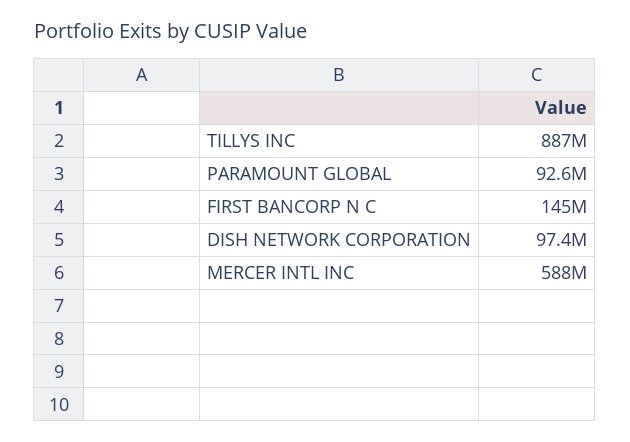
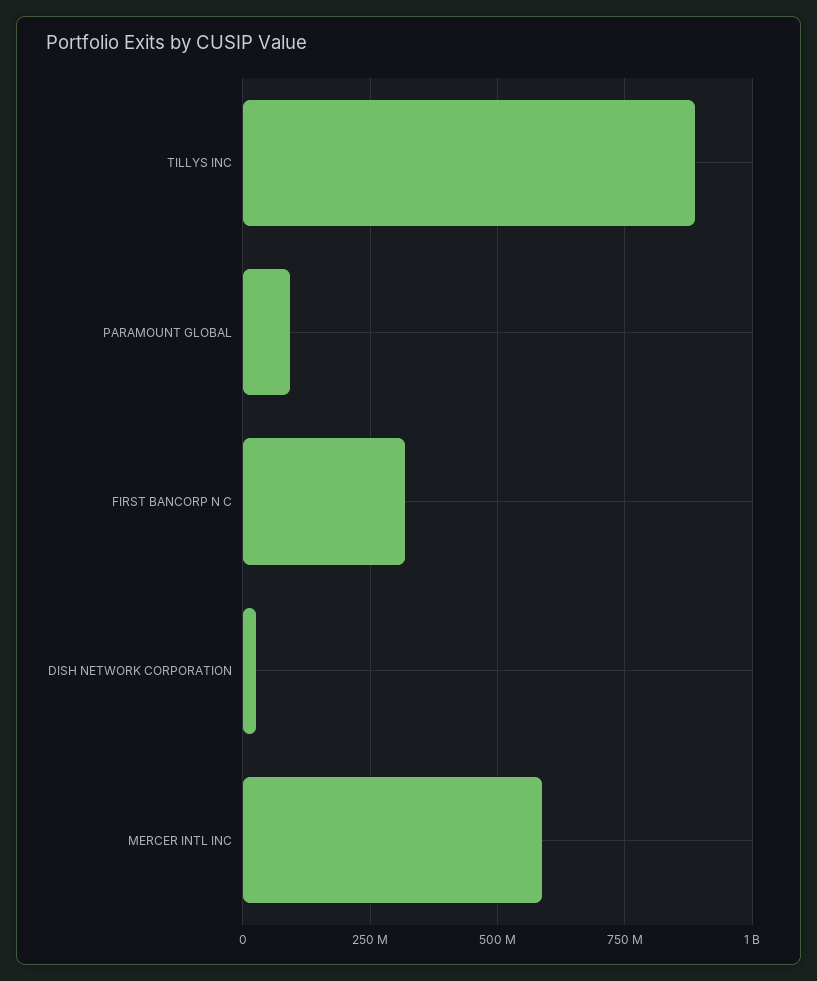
FIRST BANCORP N C: 145000000 -> 325000000
DISH NETWORK CORPORATION: 97400000 -> 25000000

